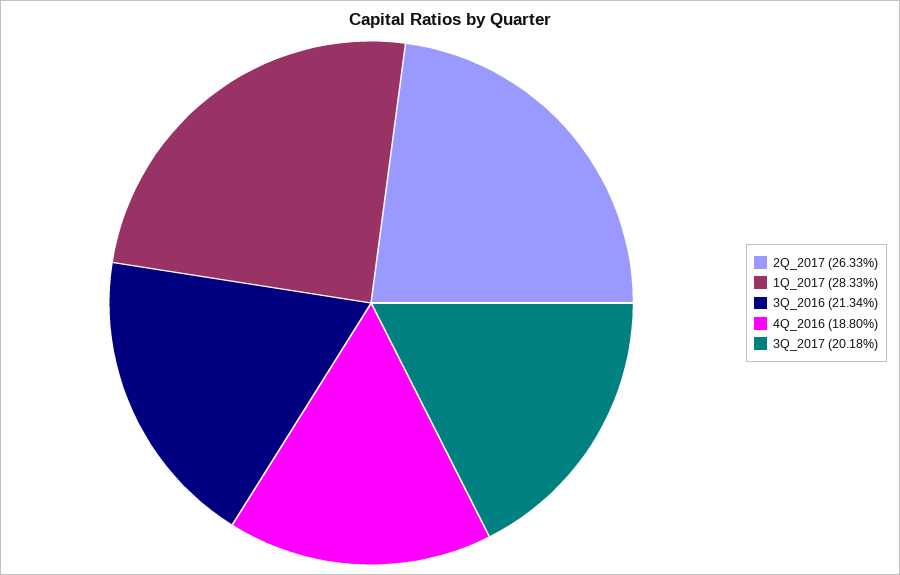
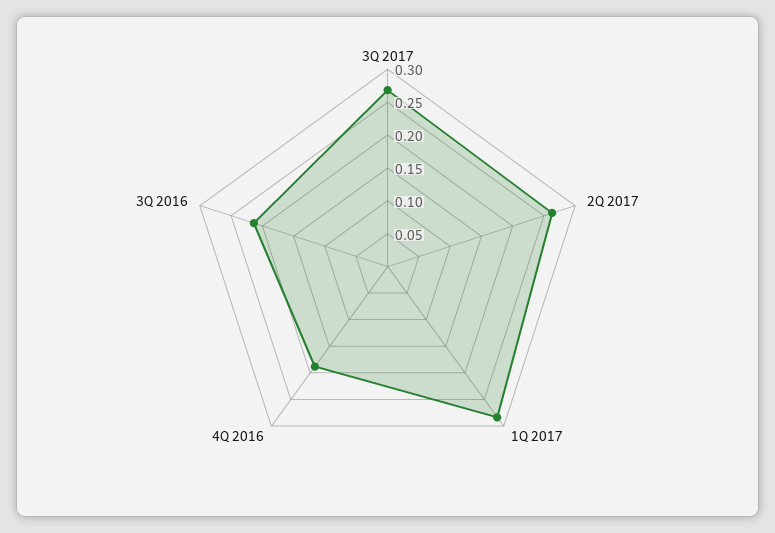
3Q_2017: 0.2018 -> 0.275

